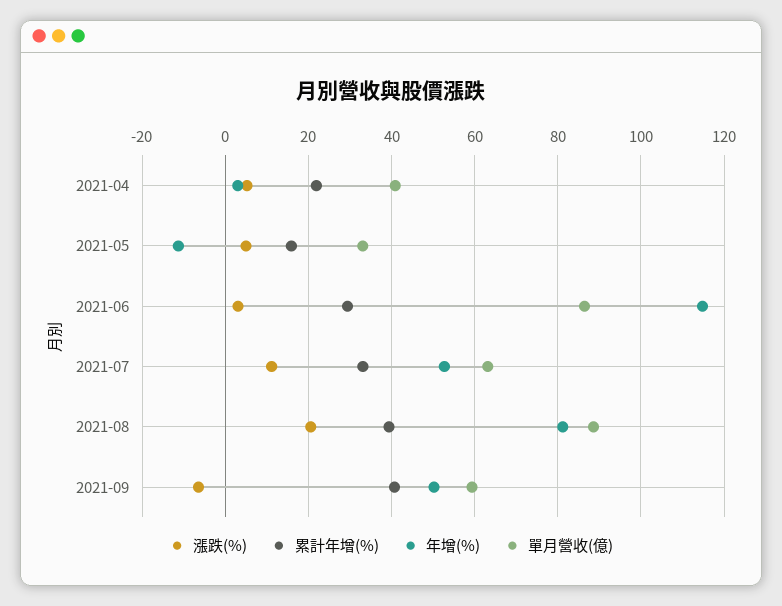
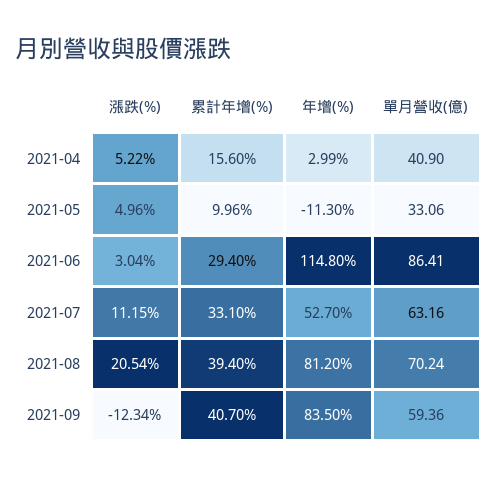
累計年增(%), 2021-04: 22 -> 15.6
累計年增(%), 2021-05: 16 -> 9.96
單月營收(億), 2021-08: 88 -> 70.24
漲跌(%), 2021-09: -6 -> -12.34
年增(%), 2021-09: 50 -> 83.5

